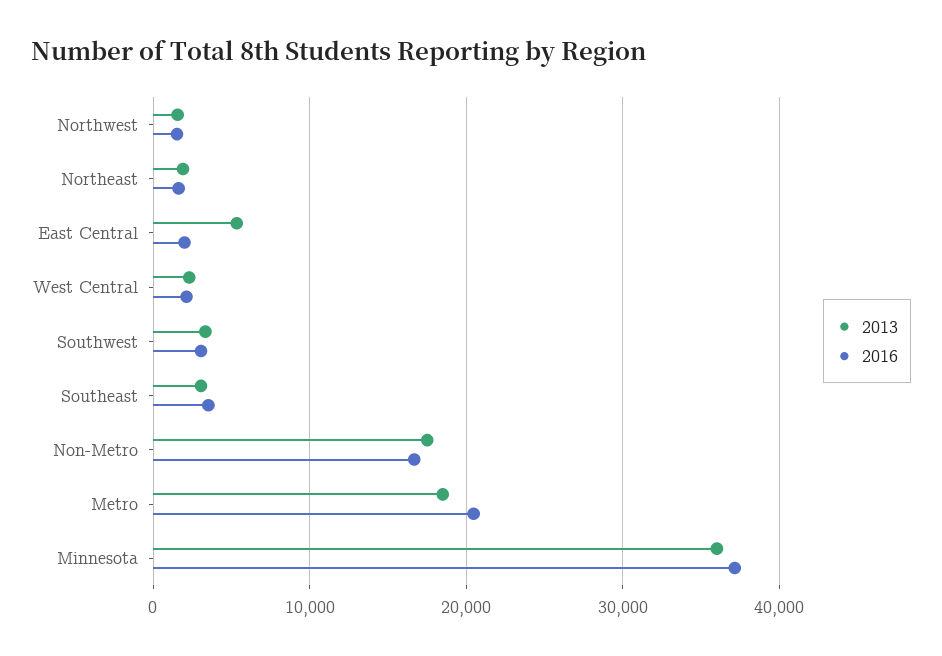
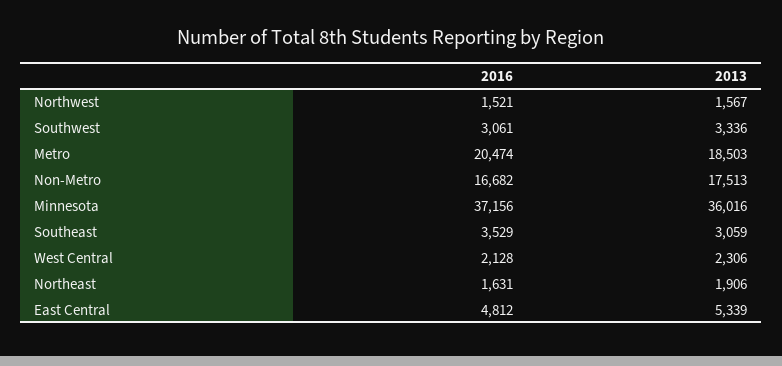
2016, East Central: 2000 -> 4812

